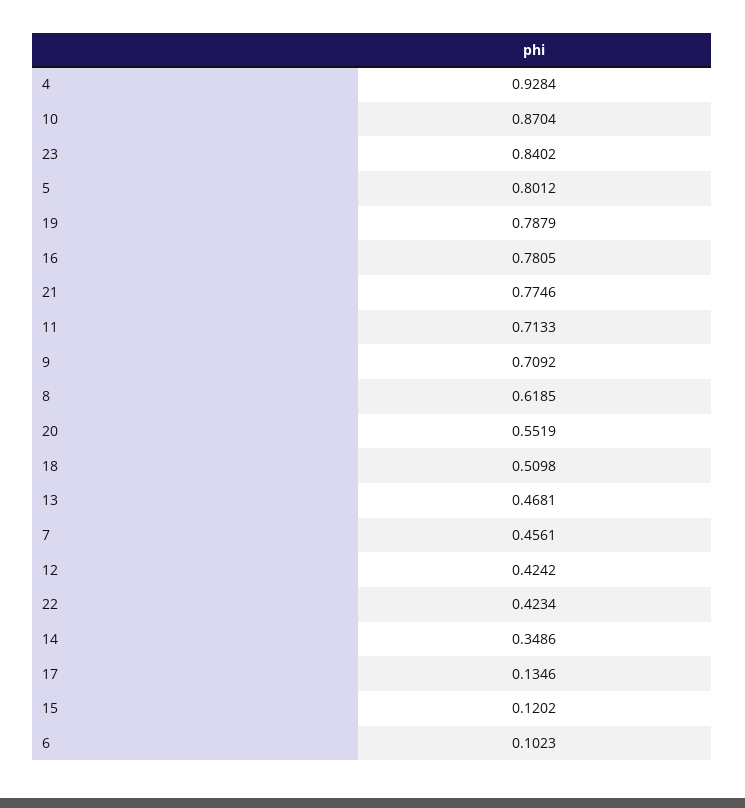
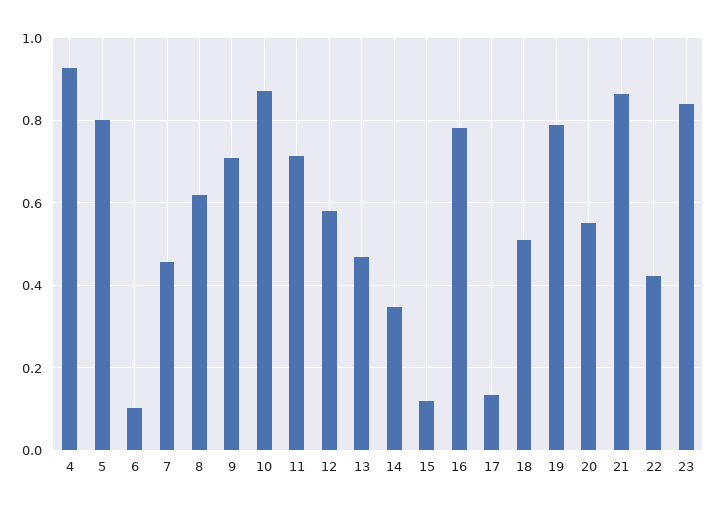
21: 0.7746 -> 0.86
12: 0.4242 -> 0.58

